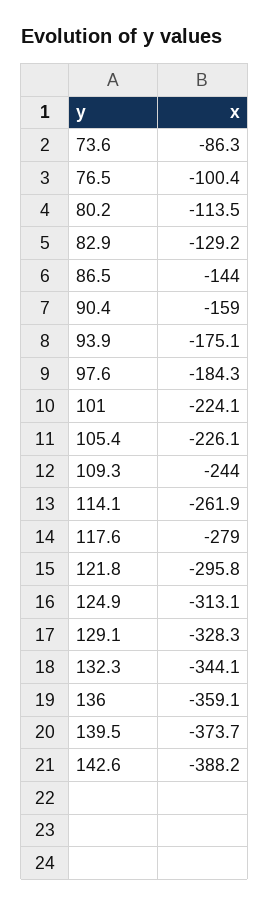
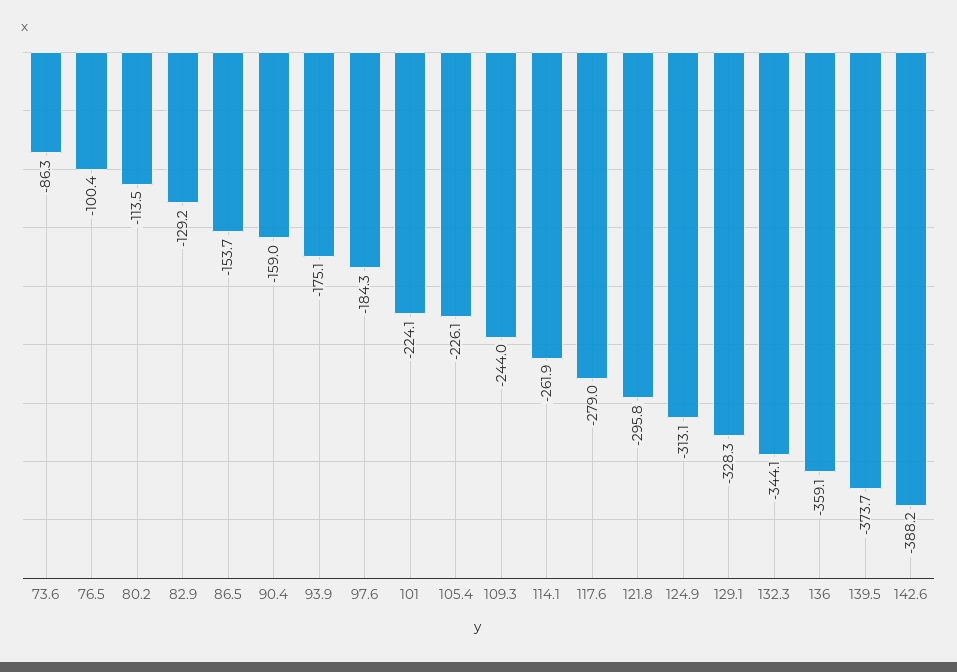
86.5: -144 -> -153.7

